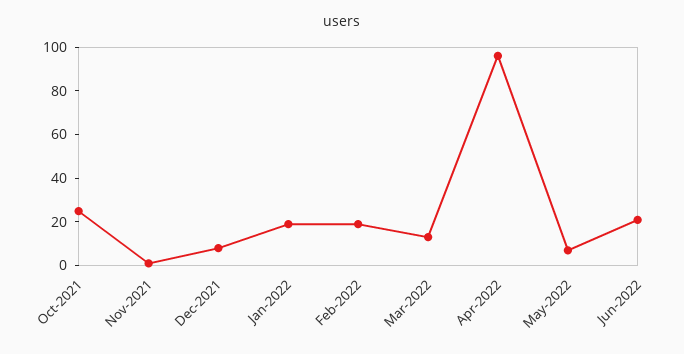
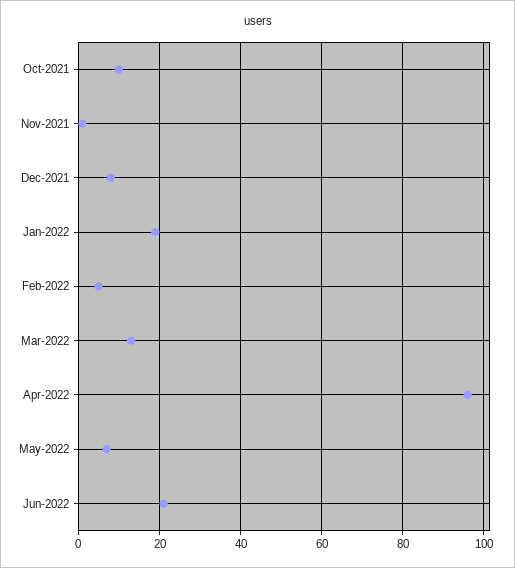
Oct-2021: 25 -> 10
Feb-2022: 20 -> 5

